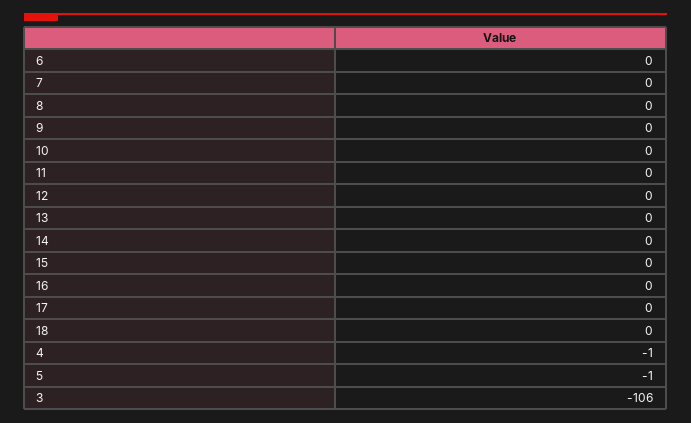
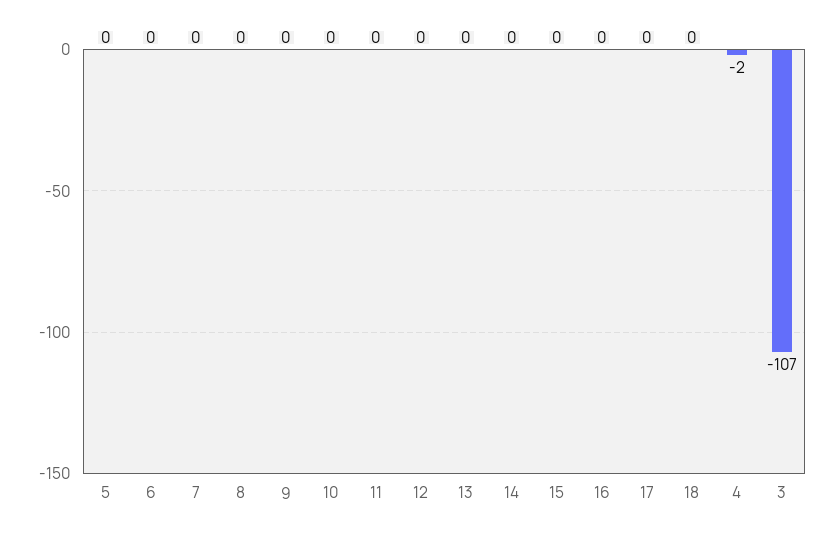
4: -1 -> -2
5: -1 -> 0
3: -106 -> -107

